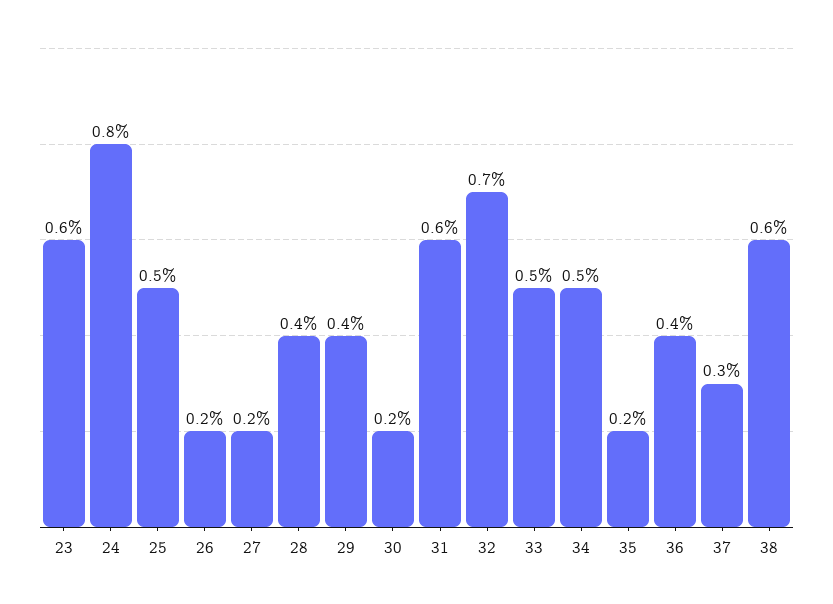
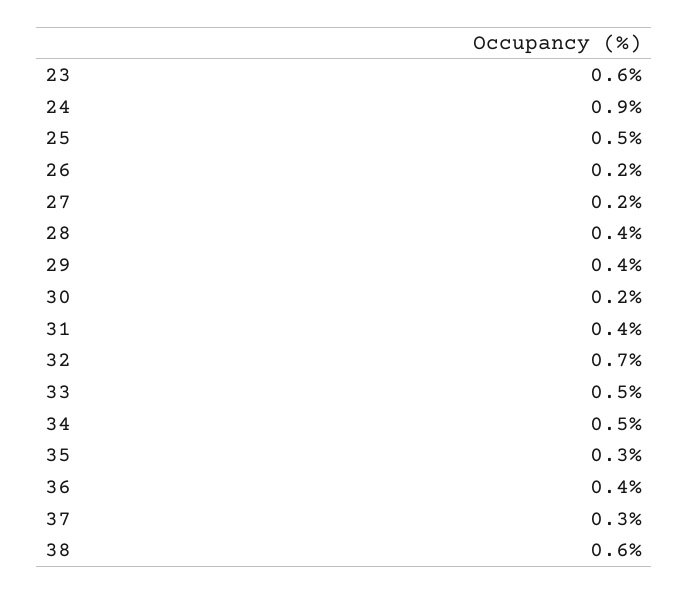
24: 0.8 -> 0.9
31: 0.6 -> 0.4
35: 0.2 -> 0.3

